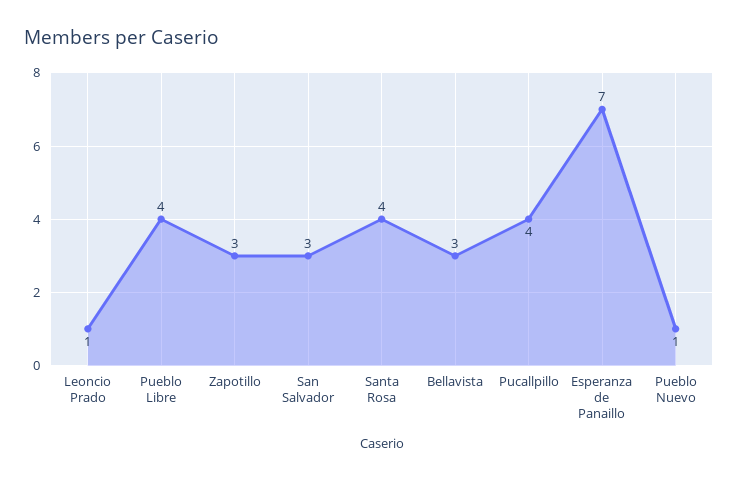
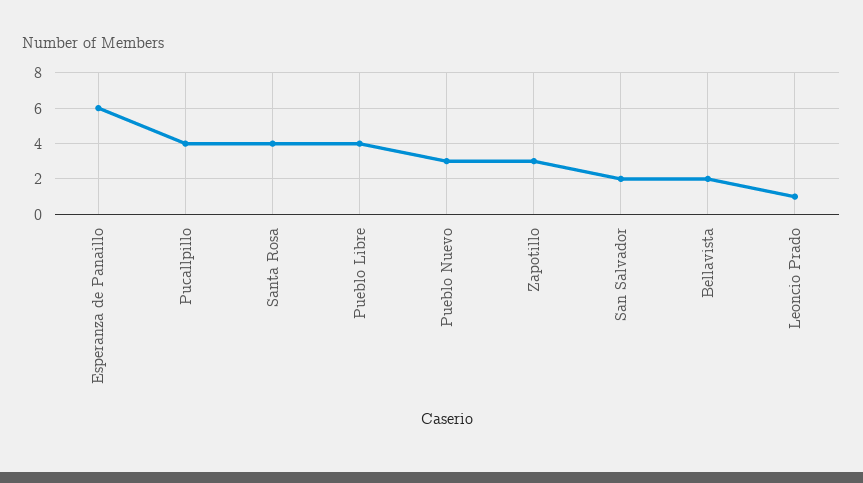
San Salvador: 3 -> 2
Bellavista: 3 -> 2
Esperanza de Panaillo: 7 -> 6
Pueblo Nuevo: 1 -> 3

